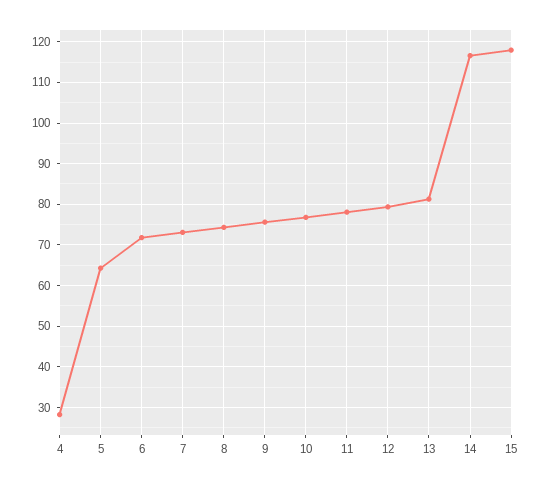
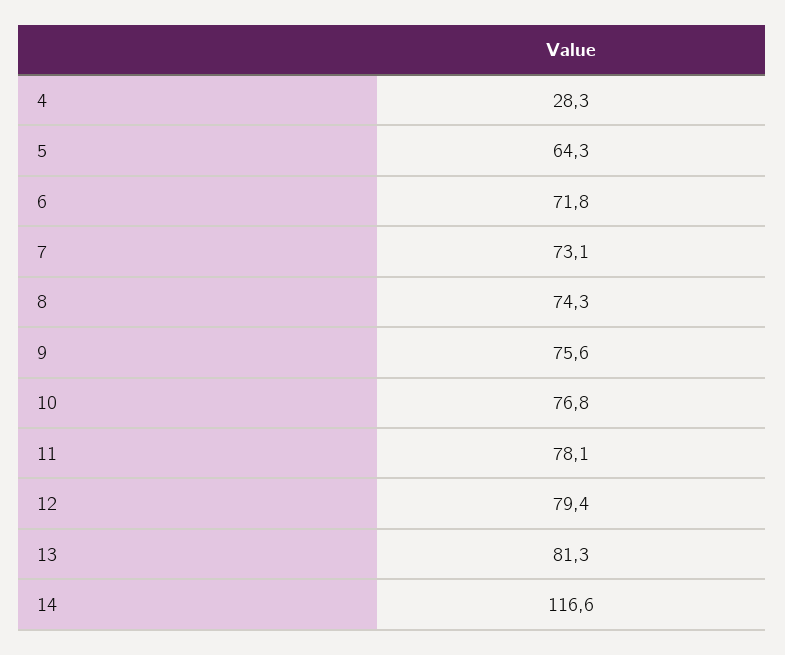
15: 118 -> none

